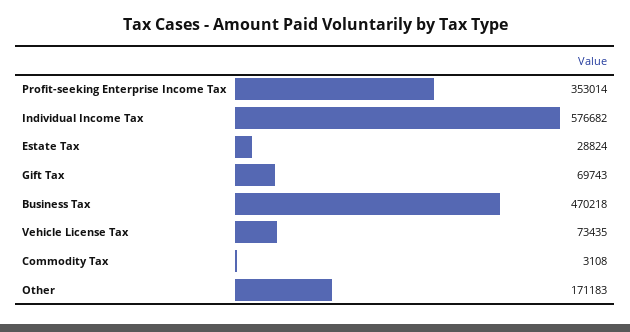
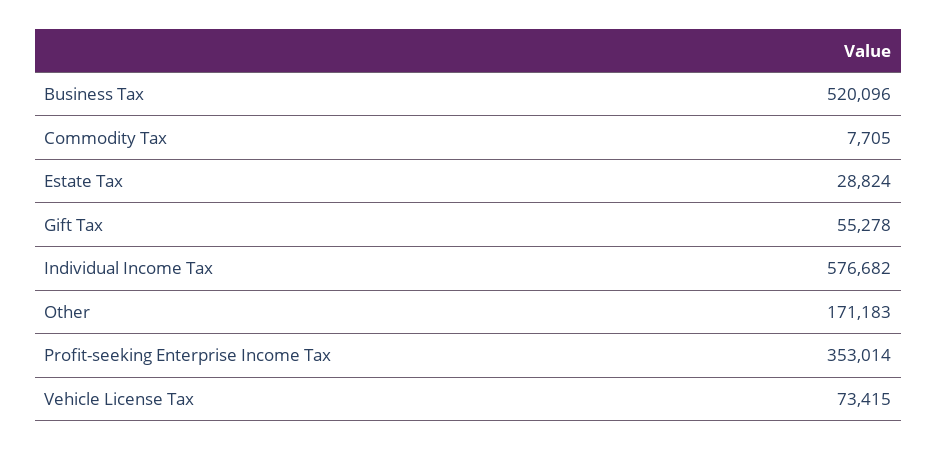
Gift Tax: 69743 -> 55278
Business Tax: 470218 -> 520096
Vehicle License Tax: 73435 -> 73415
Commodity Tax: 3108 -> 7705

